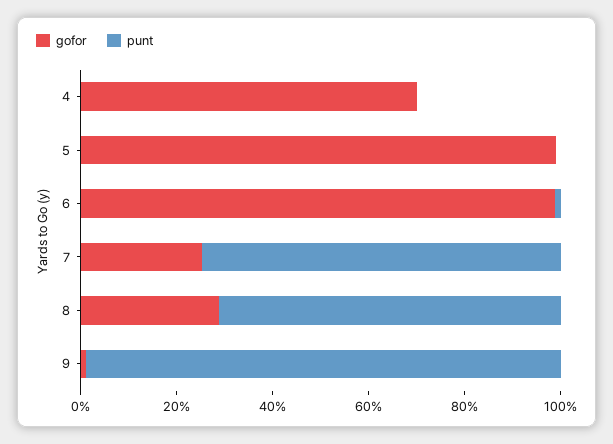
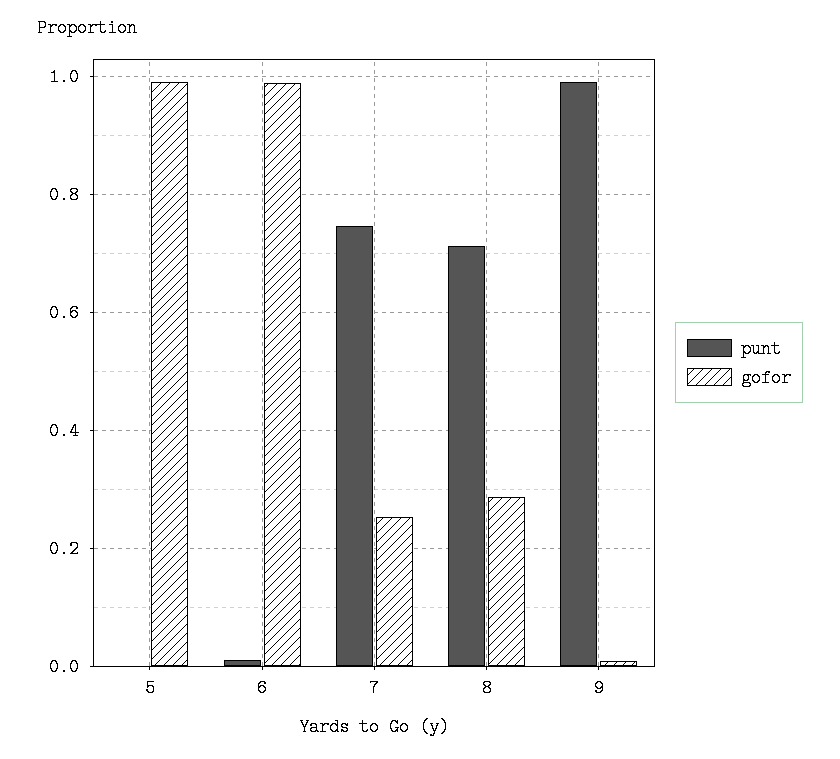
gofor, 4: 0.7 -> none
punt, 4: 0 -> none

